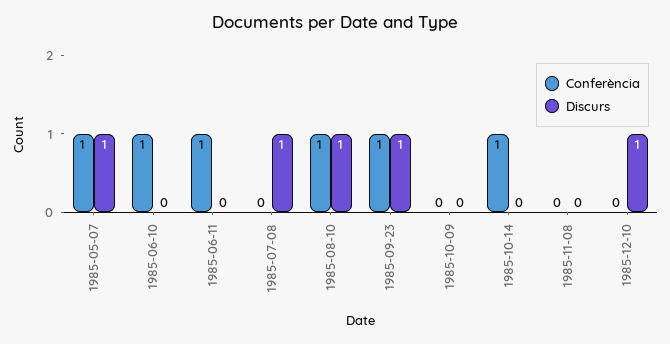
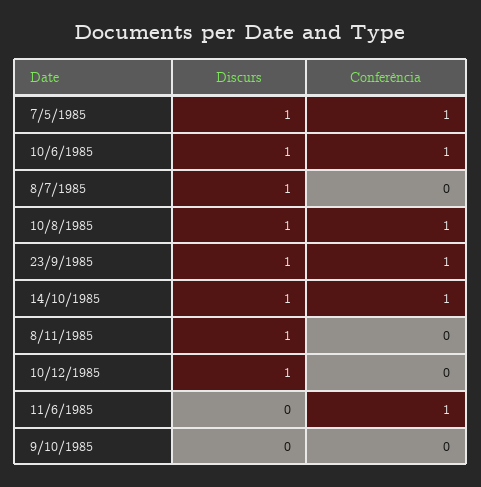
Discurs, 1985-06-10: 0 -> 1
Discurs, 1985-10-14: 0 -> 1
Discurs, 1985-11-08: 0 -> 1

